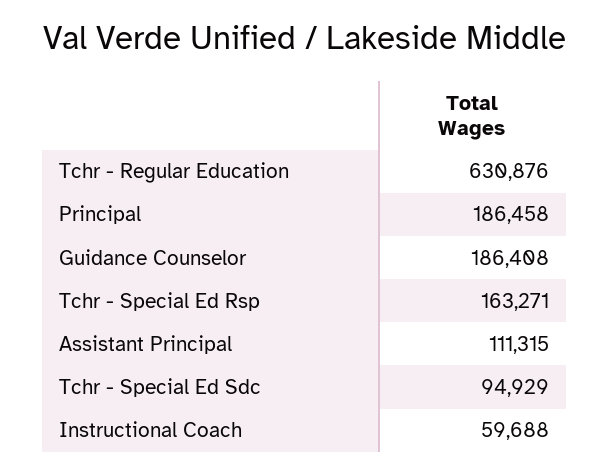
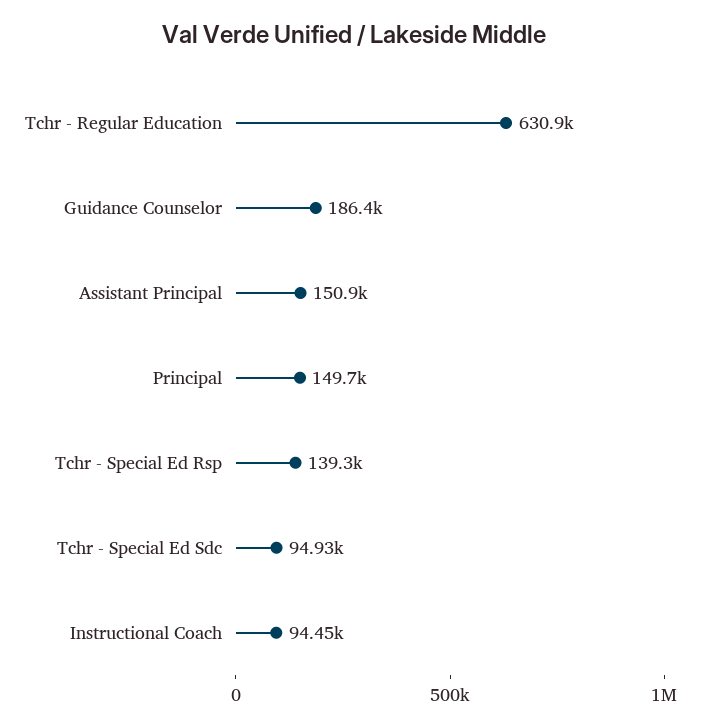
Principal: 186458 -> 149700
Tchr - Special Ed Rsp: 163271 -> 139300
Assistant Principal: 111315 -> 150900
Instructional Coach: 59688 -> 94450

